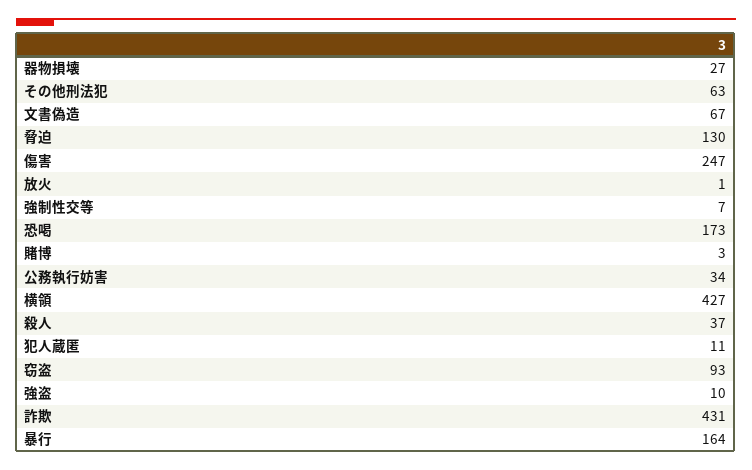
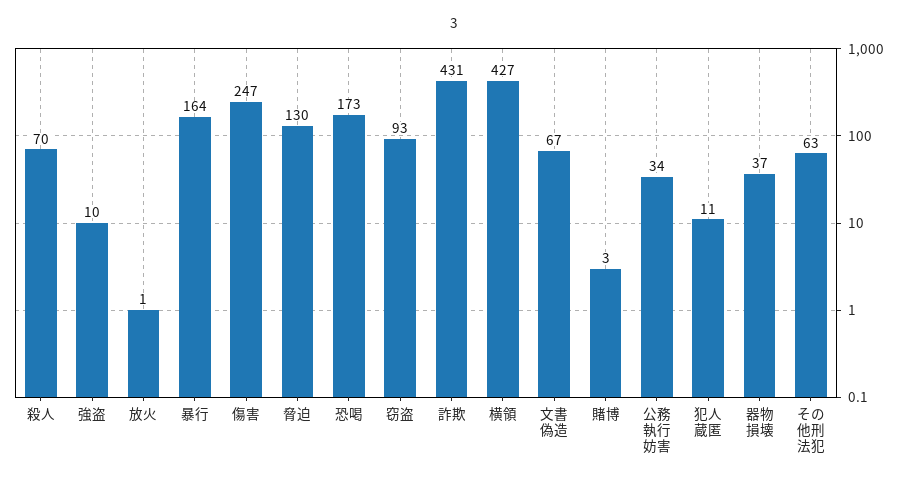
器物損壊: 27 -> 37
強制性交等: 7 -> none
殺人: 37 -> 70

